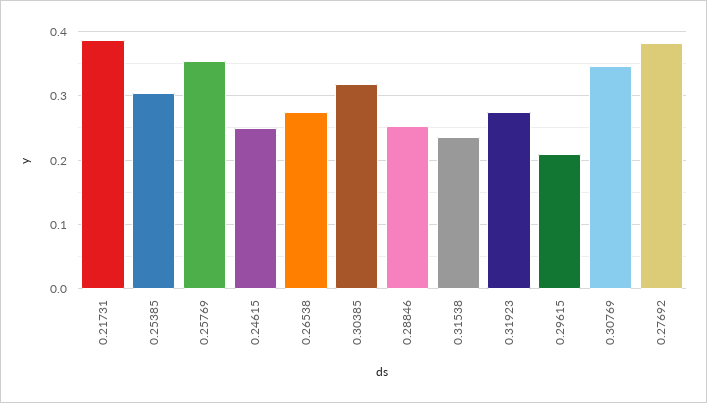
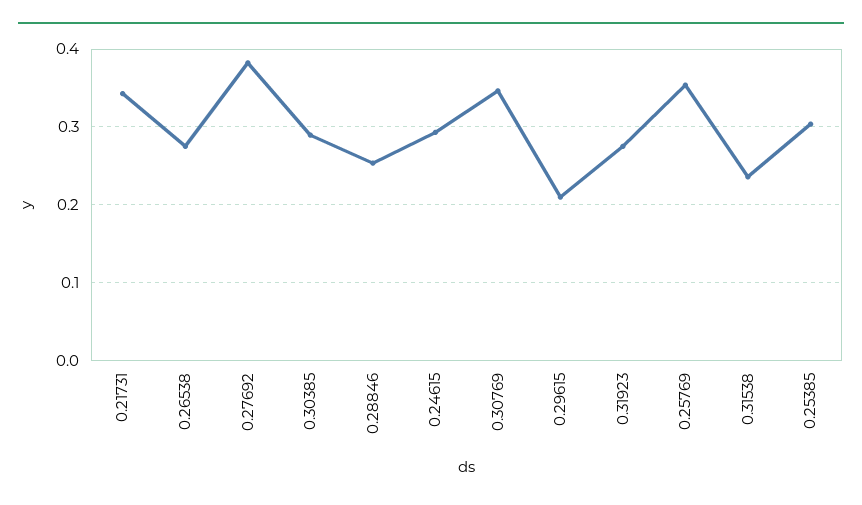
0.21731: 0.39 -> 0.34
0.24615: 0.25 -> 0.29
0.30385: 0.32 -> 0.29

